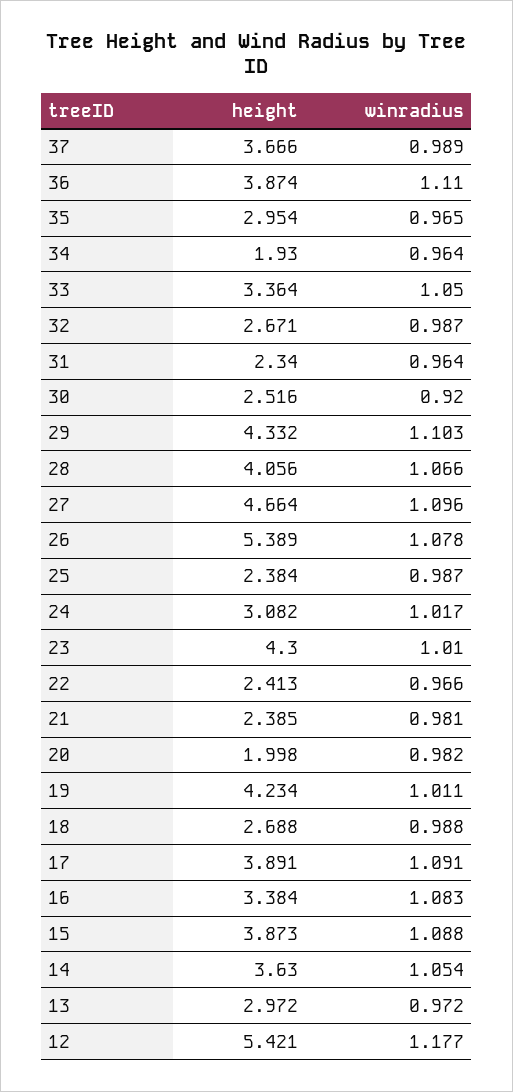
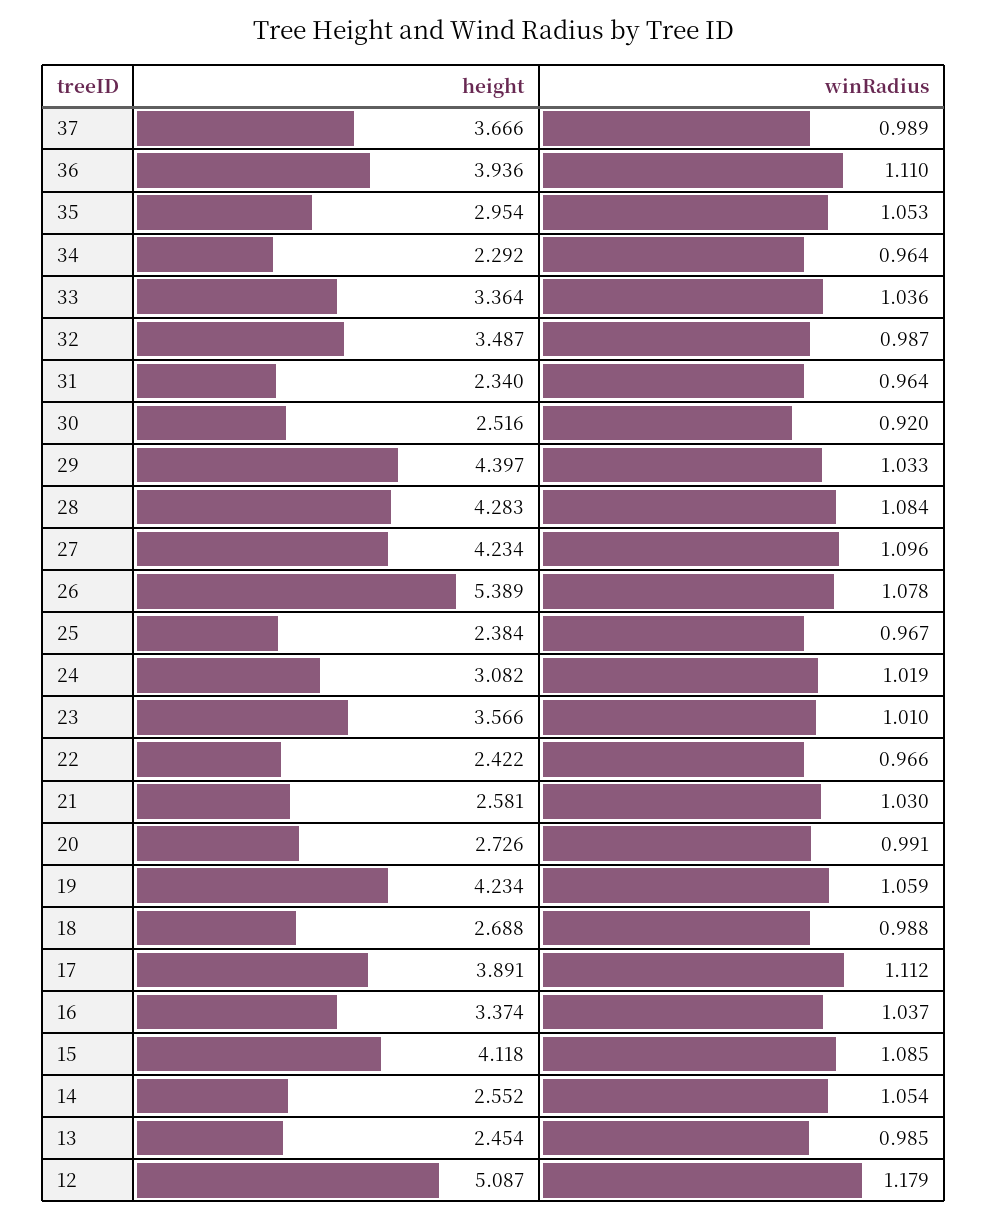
height, 36: 3.874 -> 3.936
winradius, 35: 0.965 -> 1.053
height, 34: 1.93 -> 2.292
winradius, 33: 1.05 -> 1.036
height, 32: 2.671 -> 3.487
height, 29: 4.332 -> 4.397
winradius, 29: 1.103 -> 1.033
height, 28: 4.056 -> 4.283
winradius, 28: 1.066 -> 1.084
height, 27: 4.664 -> 4.234
winradius, 25: 0.987 -> 0.967
winradius, 24: 1.017 -> 1.019
height, 23: 4.3 -> 3.566
height, 22: 2.413 -> 2.422
height, 21: 2.385 -> 2.581
winradius, 21: 0.981 -> 1.03
height, 20: 1.998 -> 2.726
winradius, 20: 0.982 -> 0.991
winradius, 19: 1.011 -> 1.059
winradius, 17: 1.091 -> 1.112
height, 16: 3.384 -> 3.374
winradius, 16: 1.083 -> 1.037
height, 15: 3.873 -> 4.118
winradius, 15: 1.088 -> 1.085
height, 14: 3.63 -> 2.552
height, 13: 2.972 -> 2.454
winradius, 13: 0.972 -> 0.985
height, 12: 5.421 -> 5.087
winradius, 12: 1.177 -> 1.179

